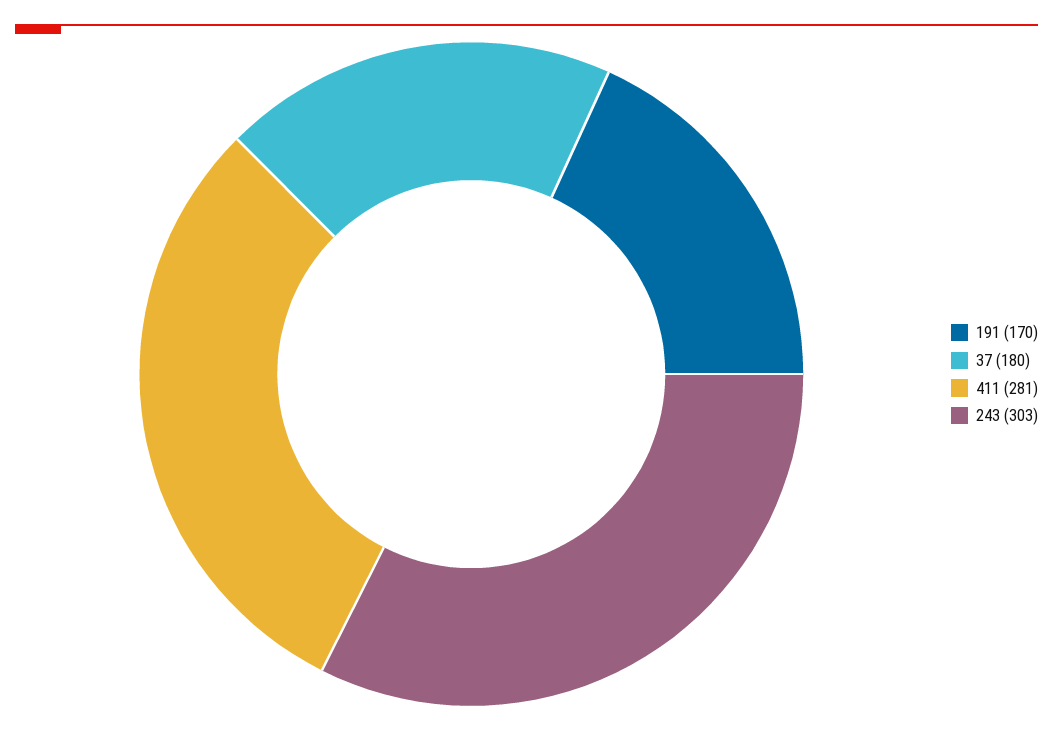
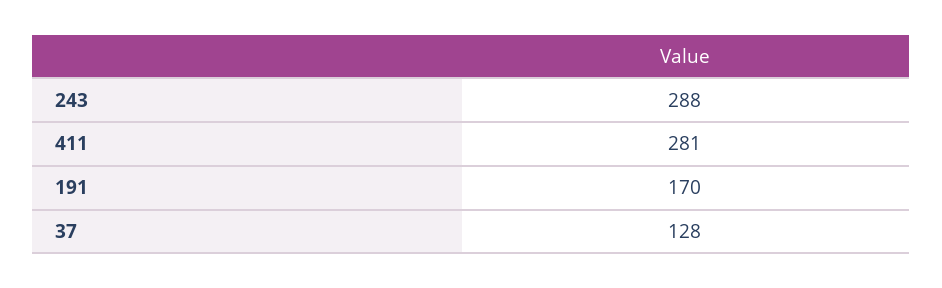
37: 180 -> 128
243: 303 -> 288

